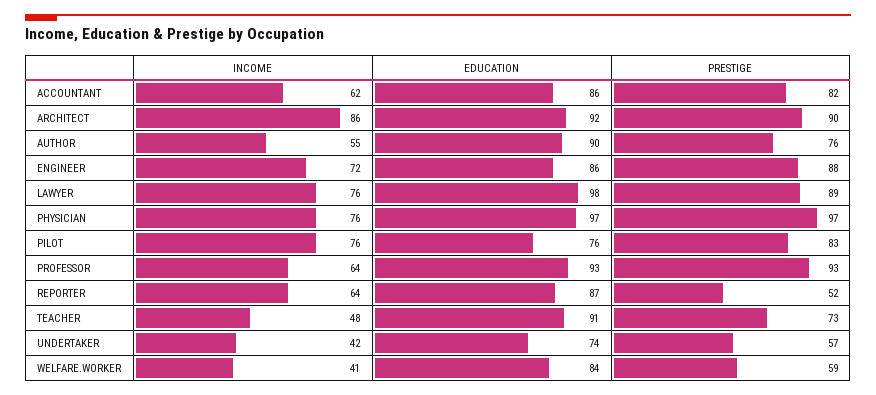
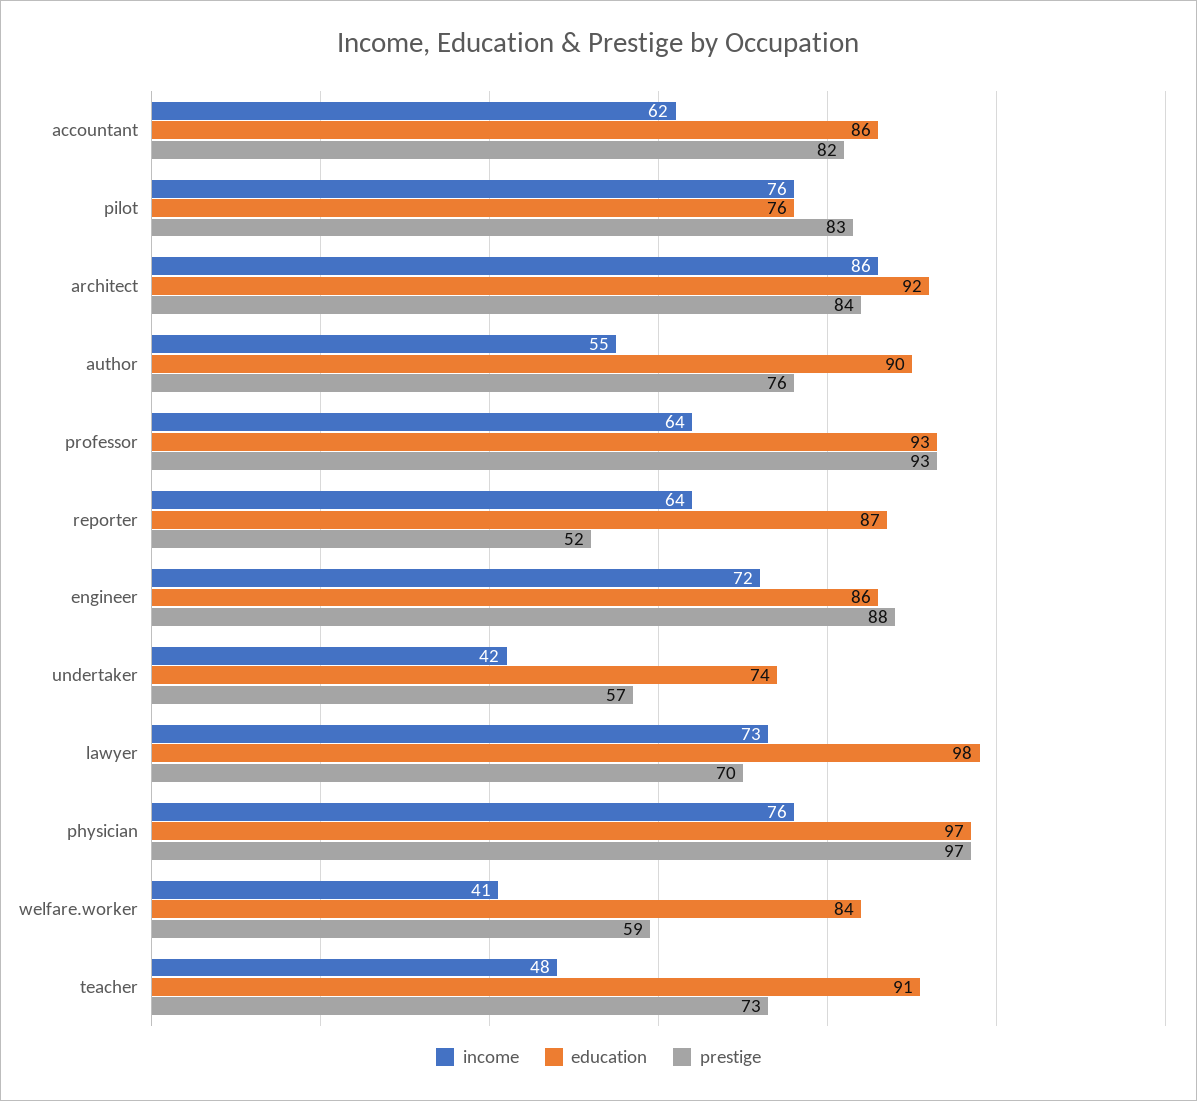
PRESTIGE, ARCHITECT: 90 -> 84
INCOME, LAWYER: 76 -> 73
PRESTIGE, LAWYER: 89 -> 70

